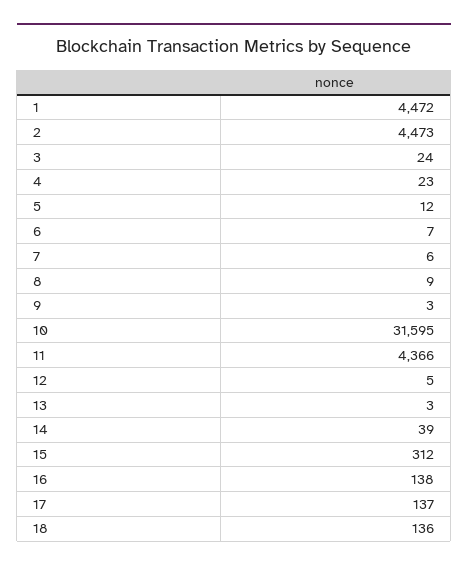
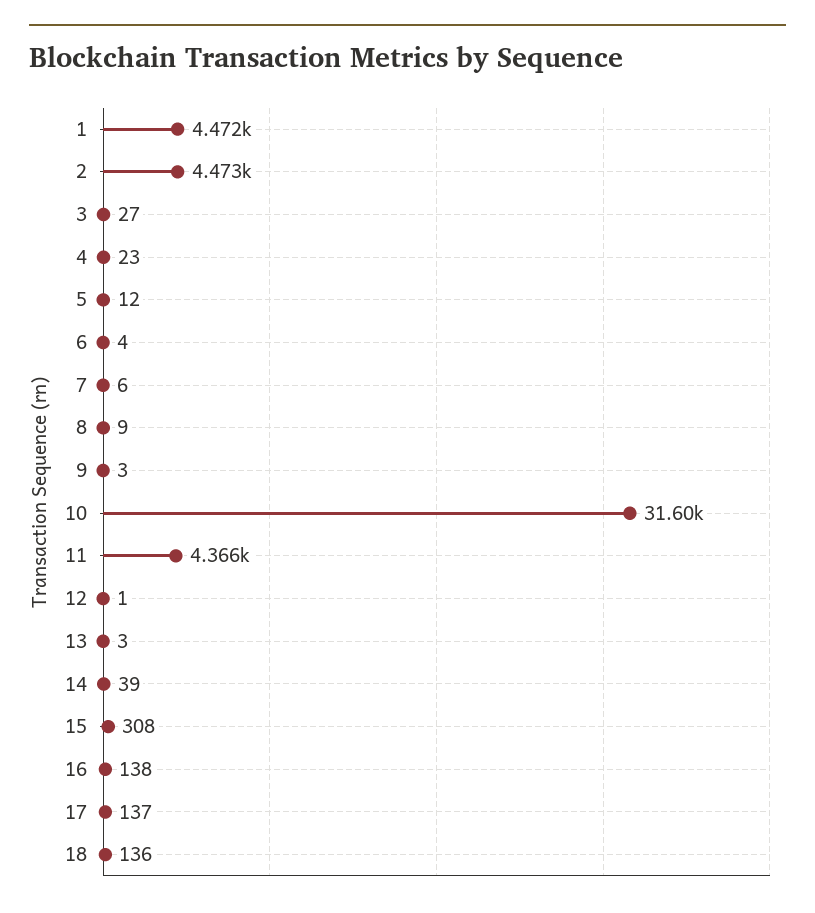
3: 24 -> 27
6: 7 -> 4
12: 5 -> 1
15: 312 -> 308

